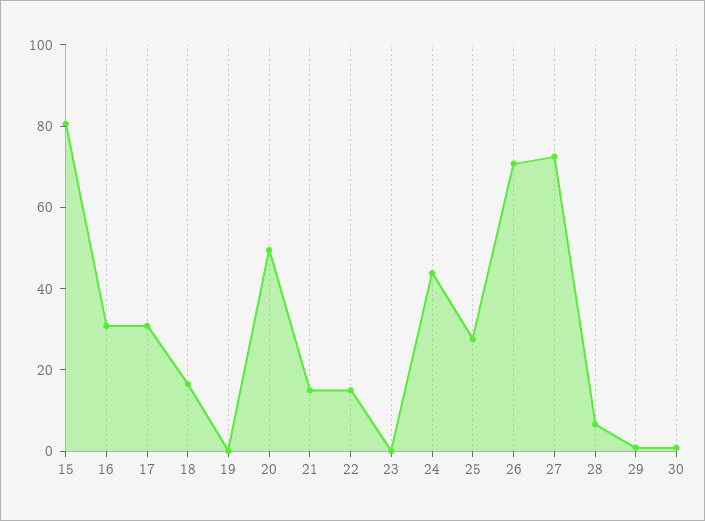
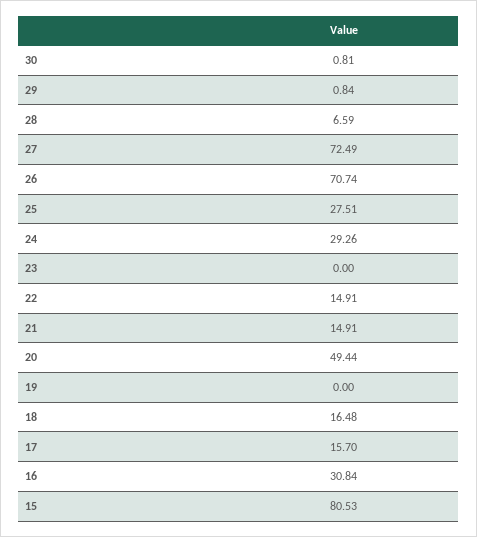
17: 30 -> 15.7
24: 45 -> 29.26

